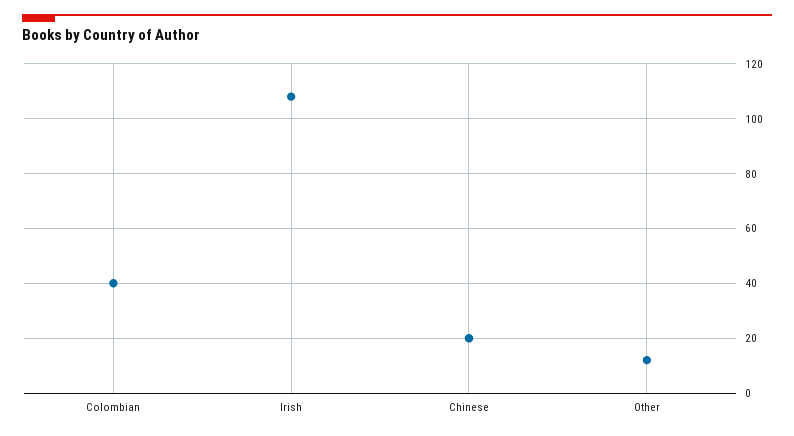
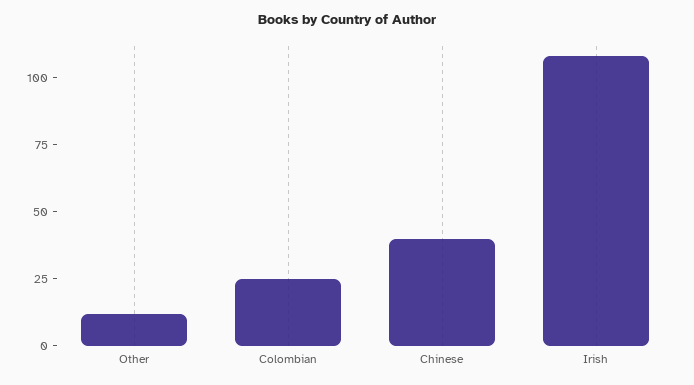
Colombian: 40 -> 25
Chinese: 20 -> 40

